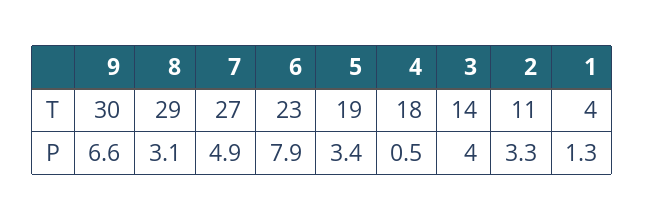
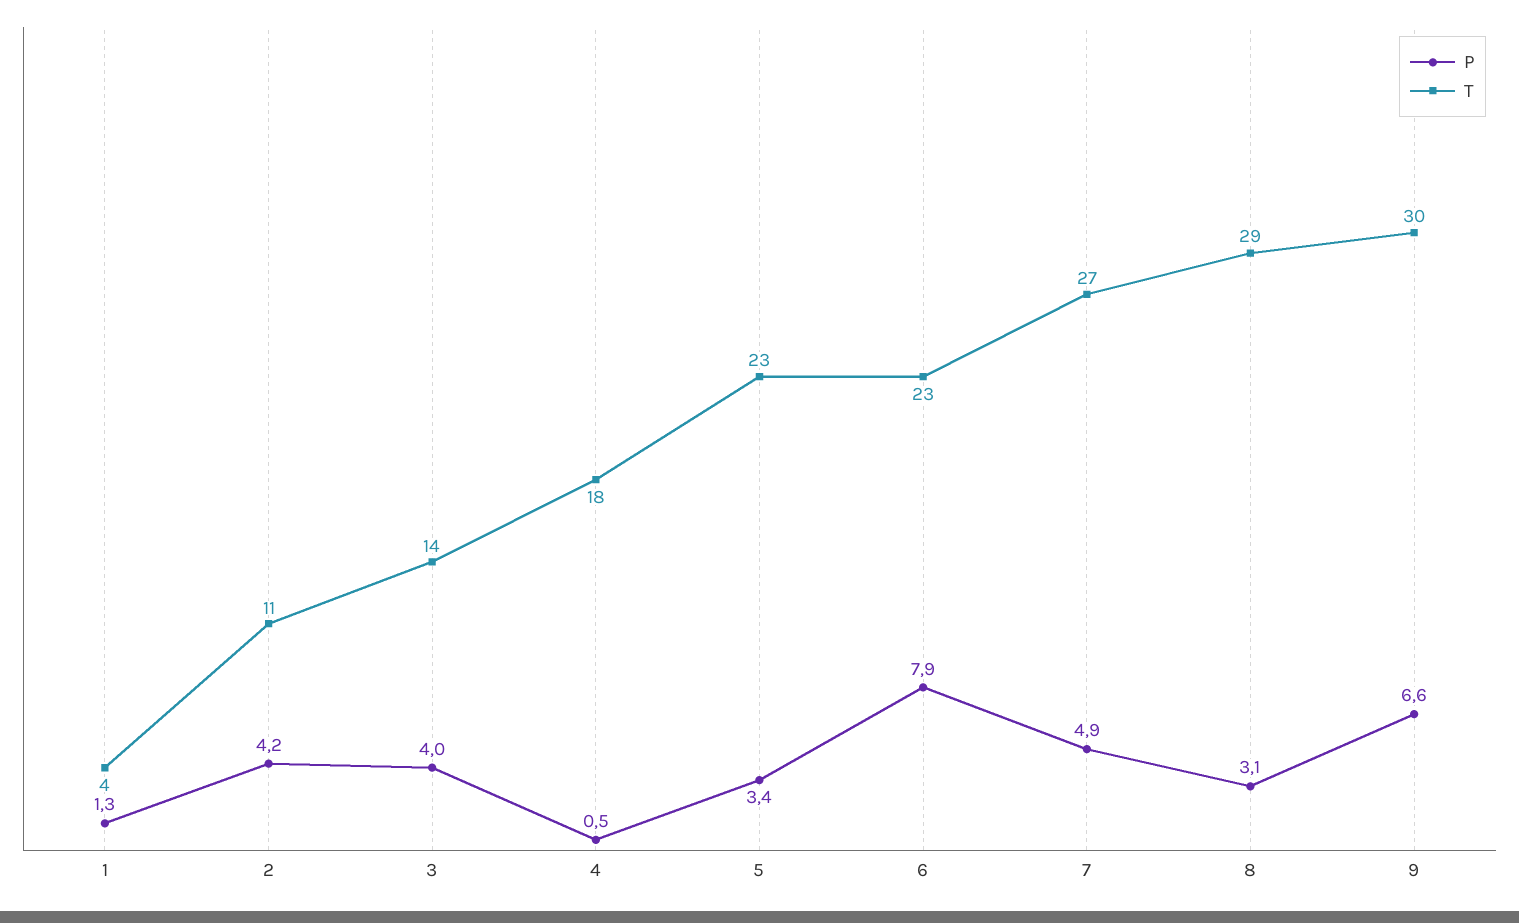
T, 5: 19 -> 23
P, 2: 3.3 -> 4.2

